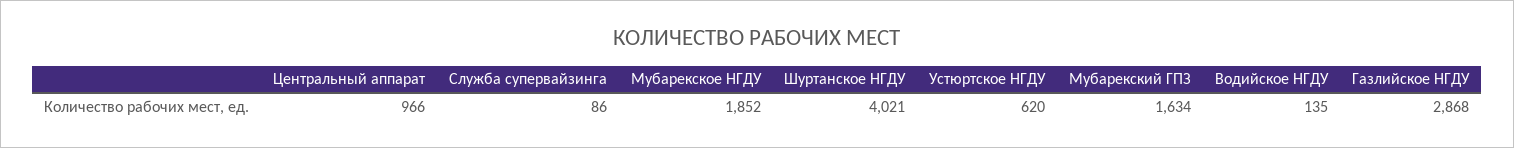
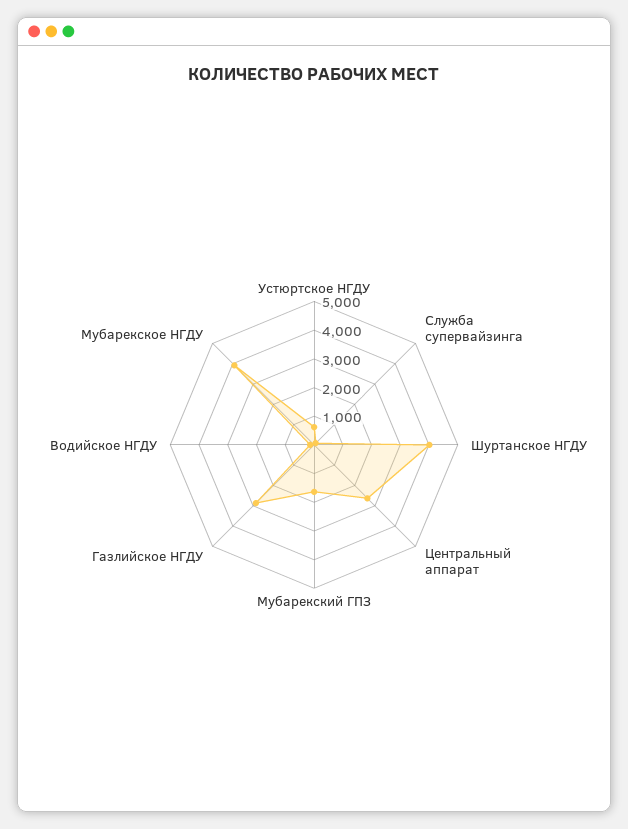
Центральный аппарат: 966 -> 2500
Мубарекское НГДУ: 1852 -> 4000

